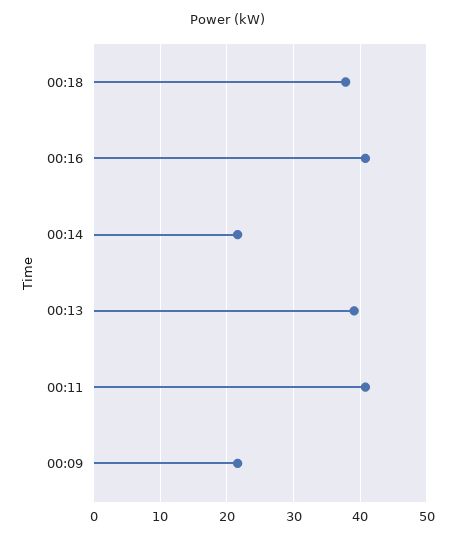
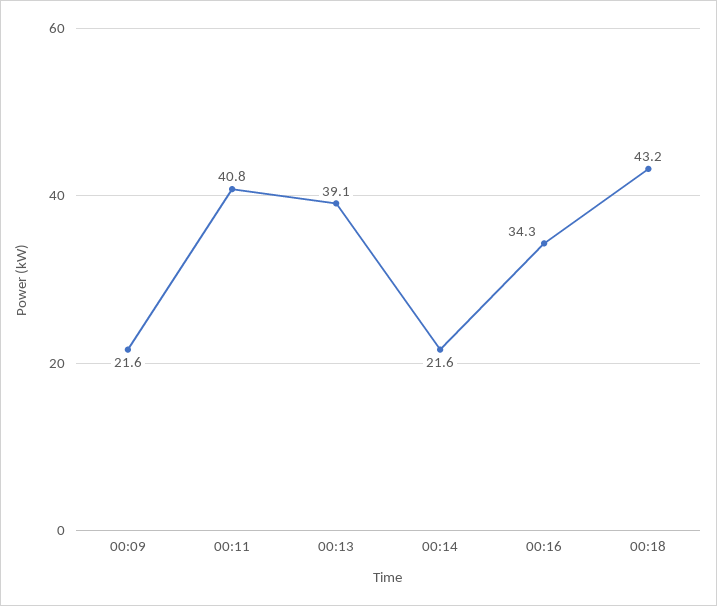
00:18: 38 -> 43.2
00:16: 41 -> 34.3

